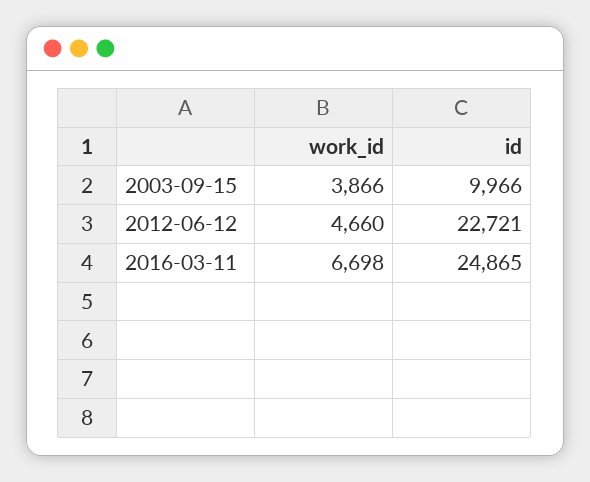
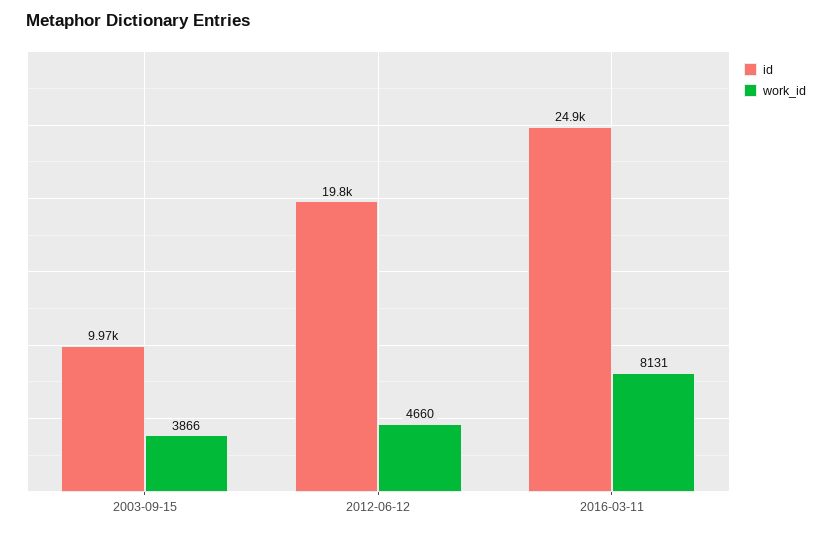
id, 2012-06-12: 22721 -> 19800
work_id, 2016-03-11: 6698 -> 8131

